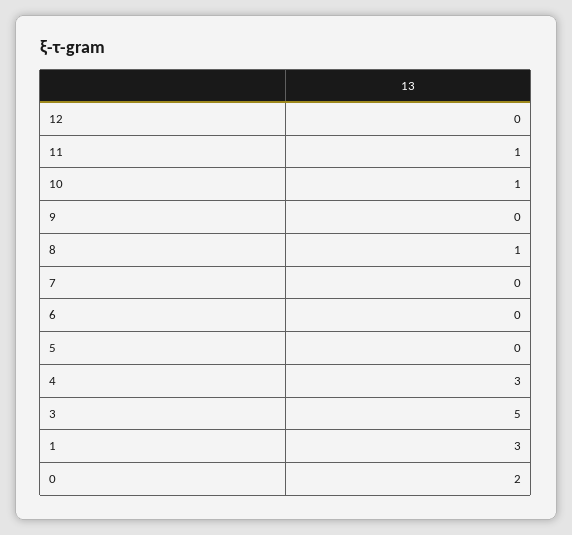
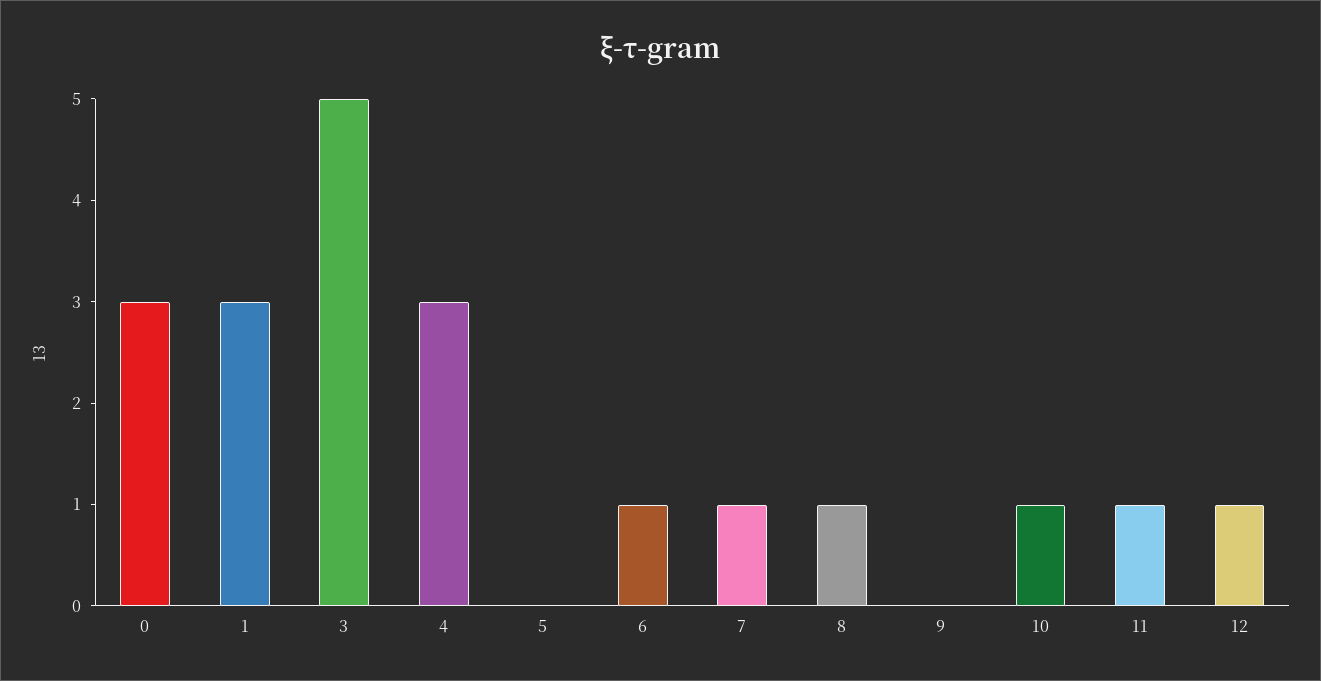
12: 0 -> 1
7: 0 -> 1
6: 0 -> 1
0: 2 -> 3

